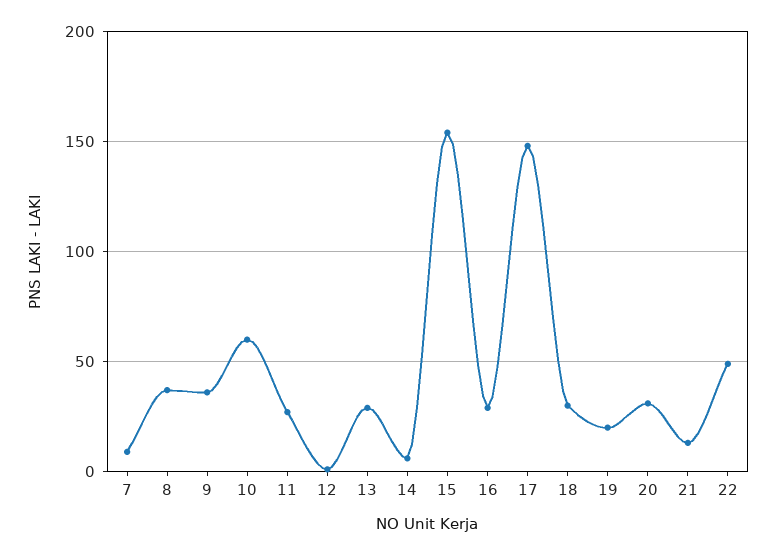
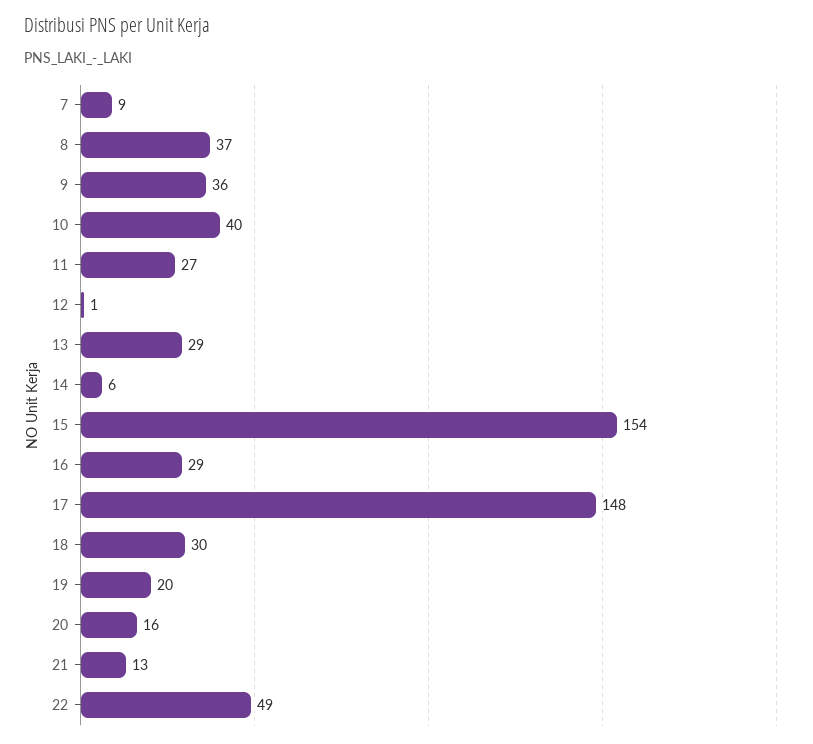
10: 60 -> 40
20: 30 -> 16

